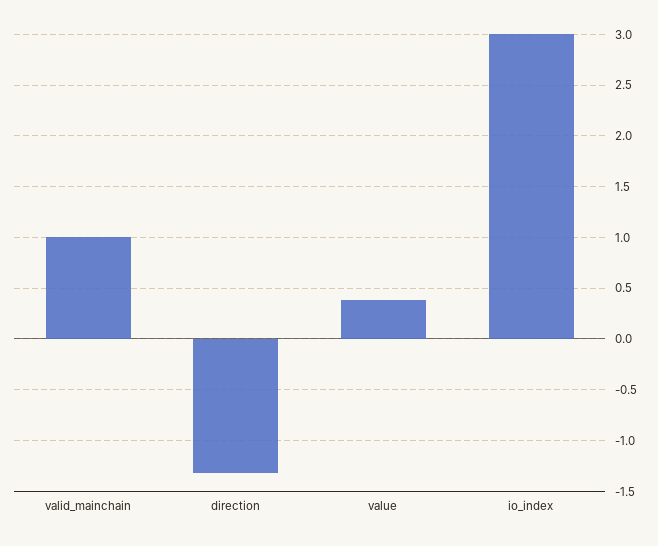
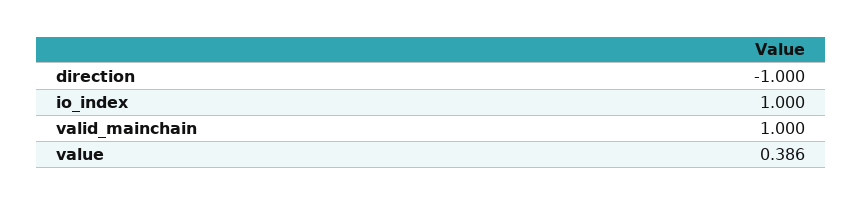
direction: -1.3 -> -1
io_index: 3 -> 1

